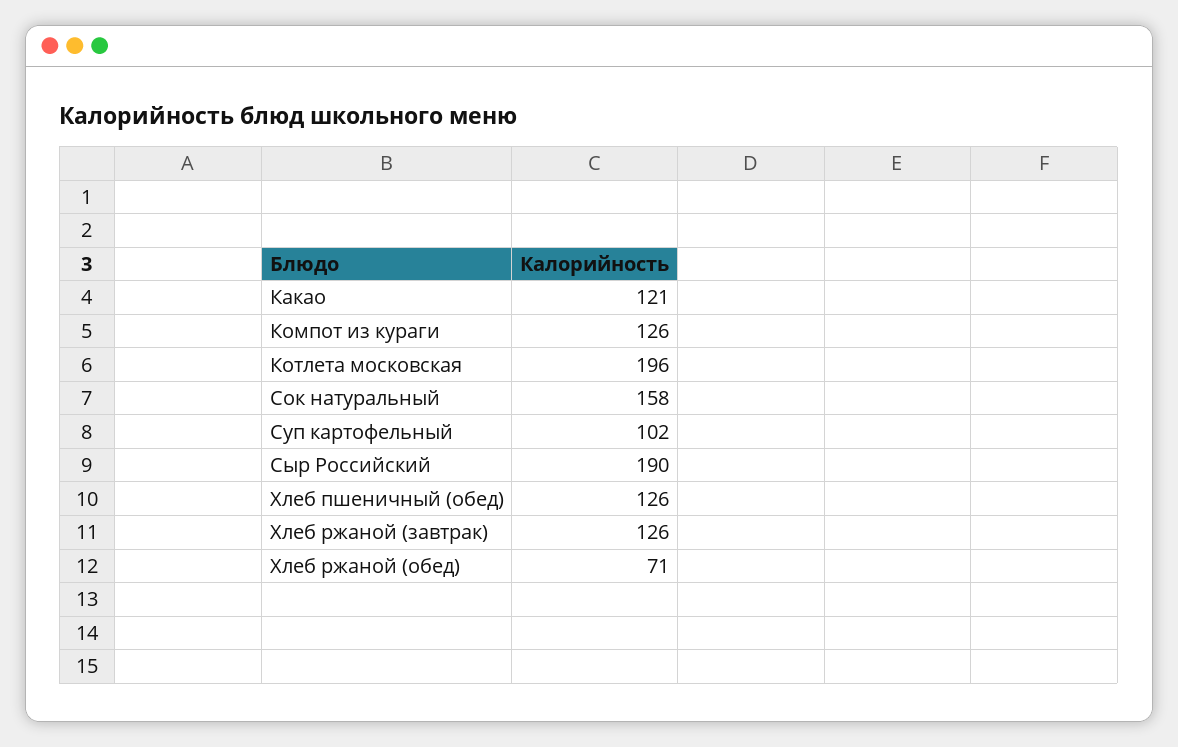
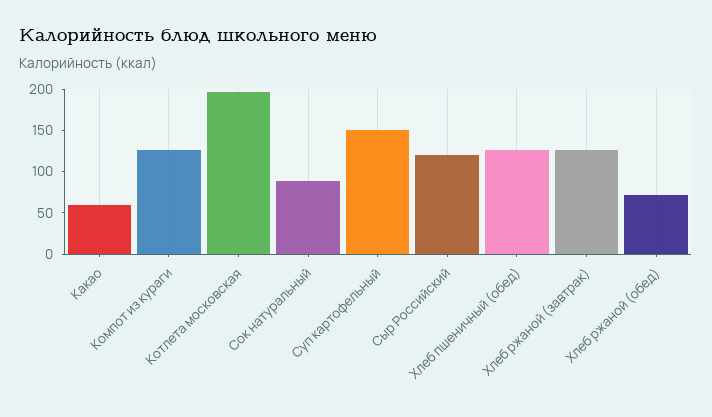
Какао: 121 -> 60
Сок натуральный: 158 -> 90
Суп картофельный: 102 -> 150
Сыр Российский: 190 -> 120

